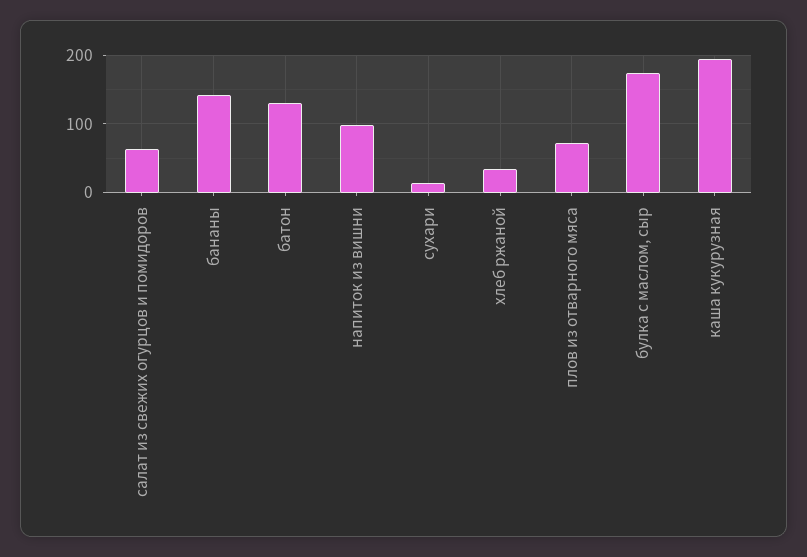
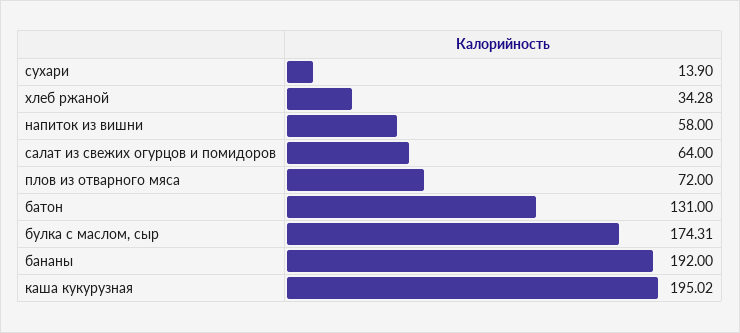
бананы: 140 -> 192
напиток из вишни: 100 -> 58

